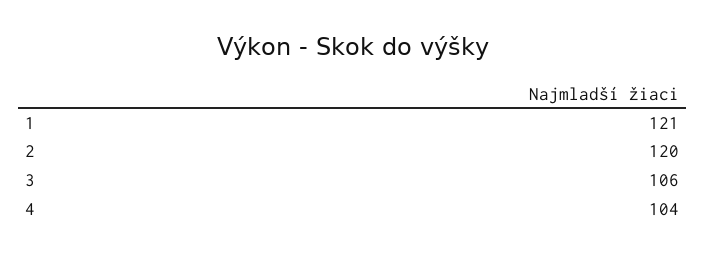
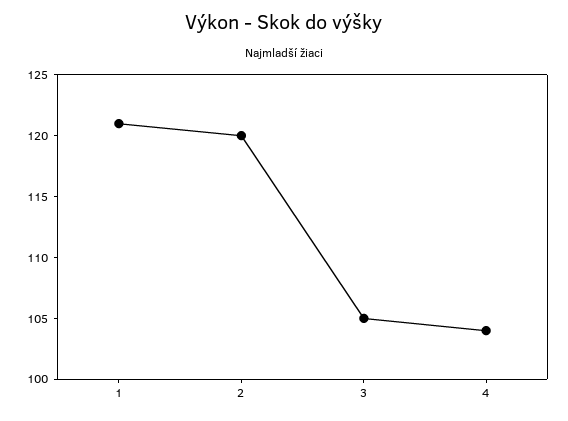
3: 106 -> 105

